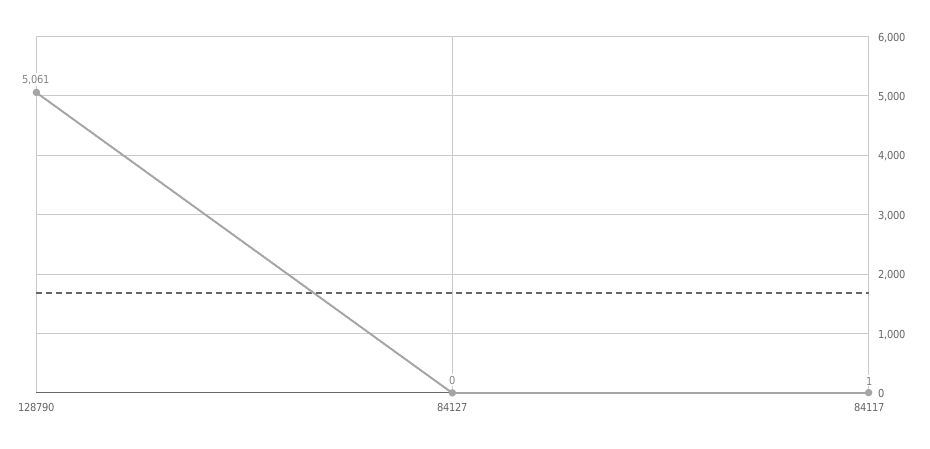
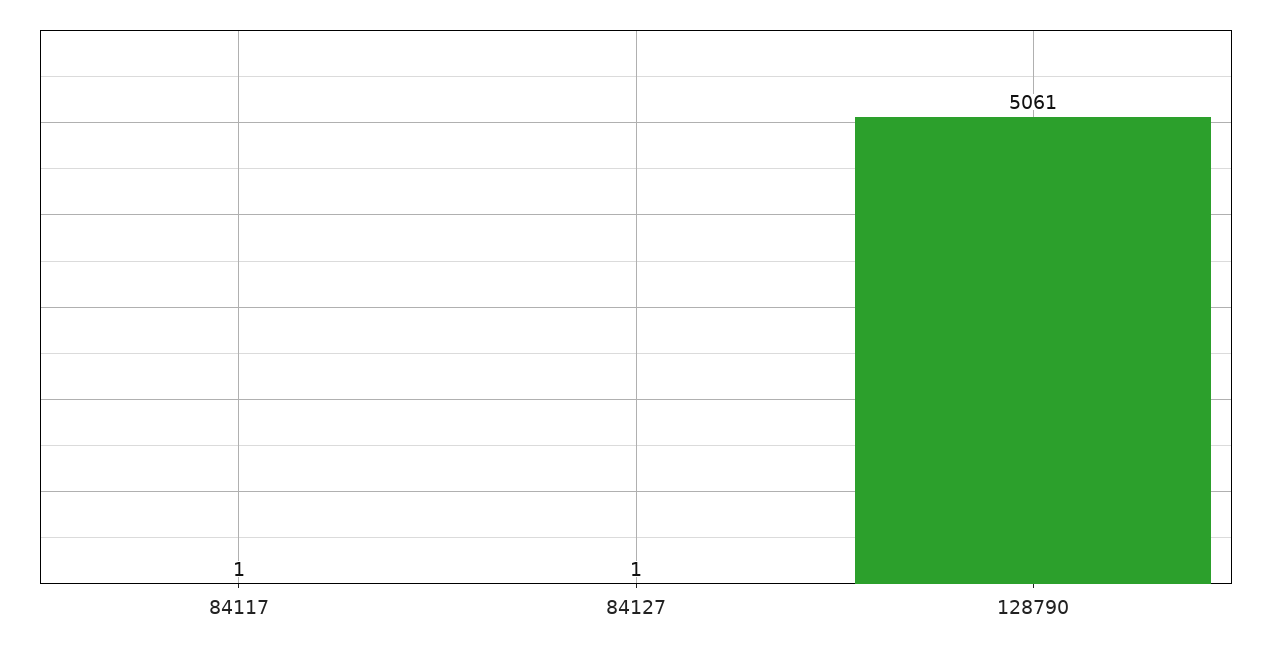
84127: 0 -> 1

